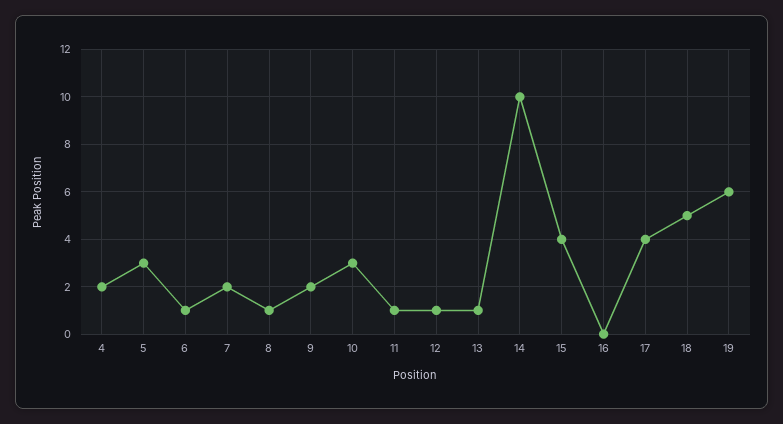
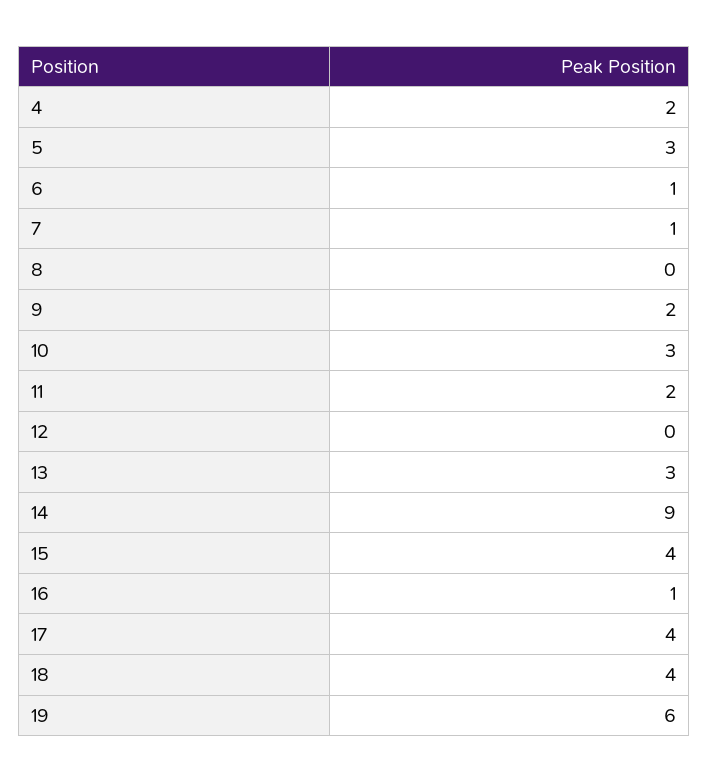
7: 2 -> 1
8: 1 -> 0
11: 1 -> 2
12: 1 -> 0
13: 1 -> 3
14: 10 -> 9
16: 0 -> 1
18: 5 -> 4

